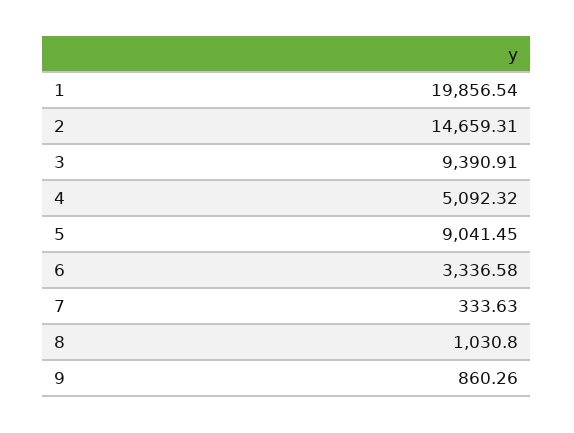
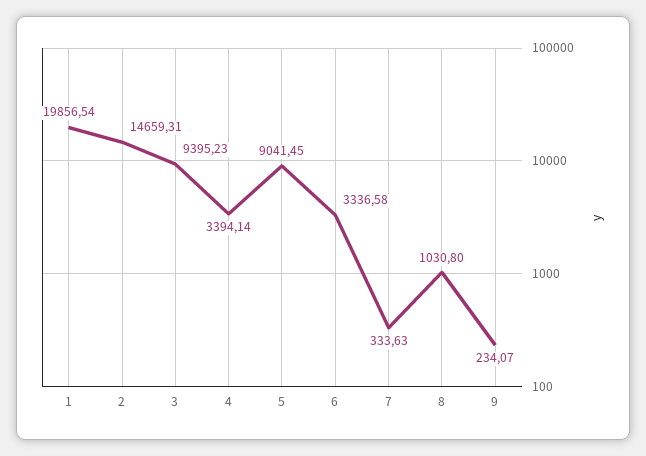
3: 9390.91 -> 9395.23
4: 5092.32 -> 3394.14
9: 860.26 -> 234.07

